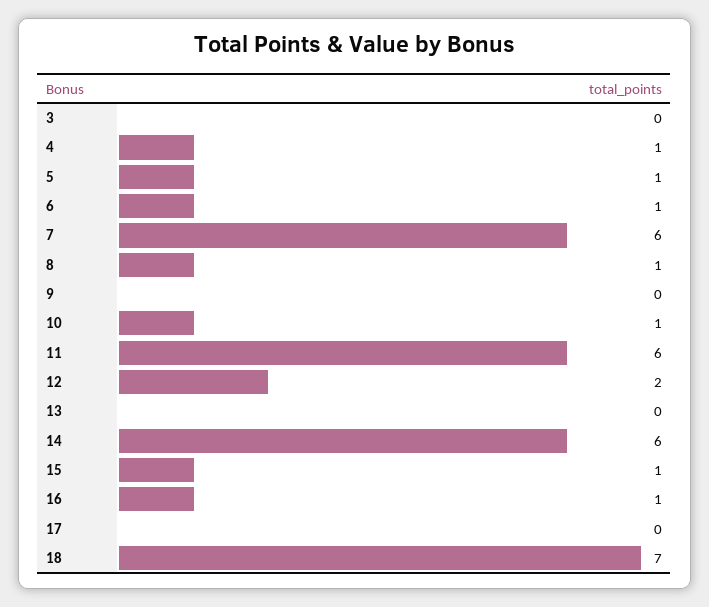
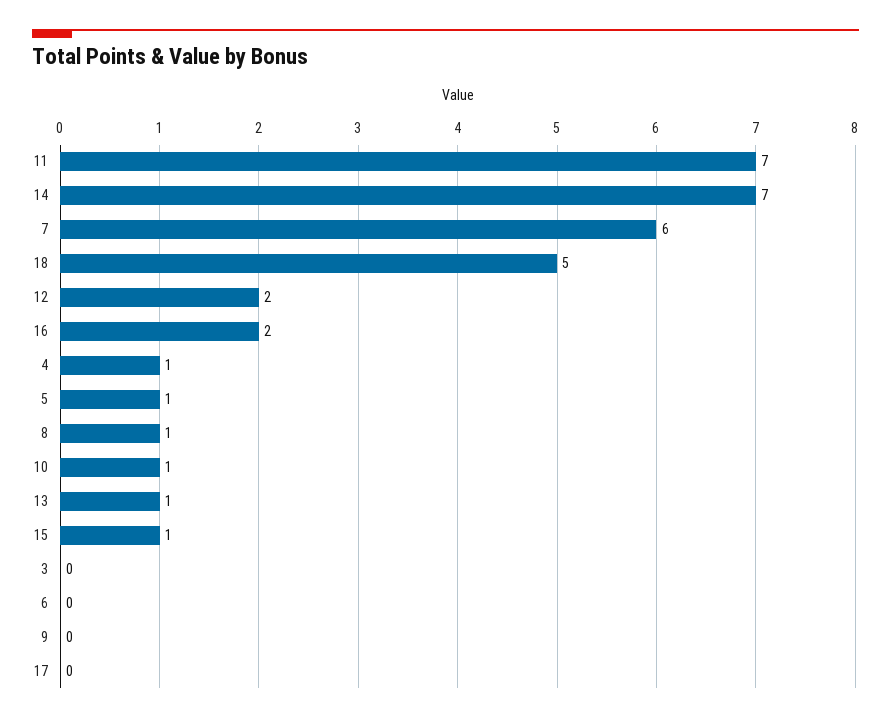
6: 1 -> 0
11: 6 -> 7
13: 0 -> 1
14: 6 -> 7
16: 1 -> 2
18: 7 -> 5

